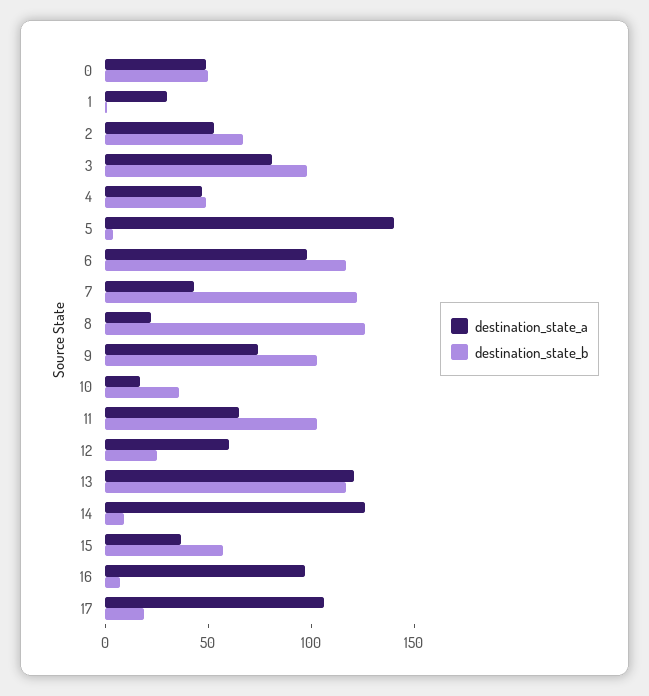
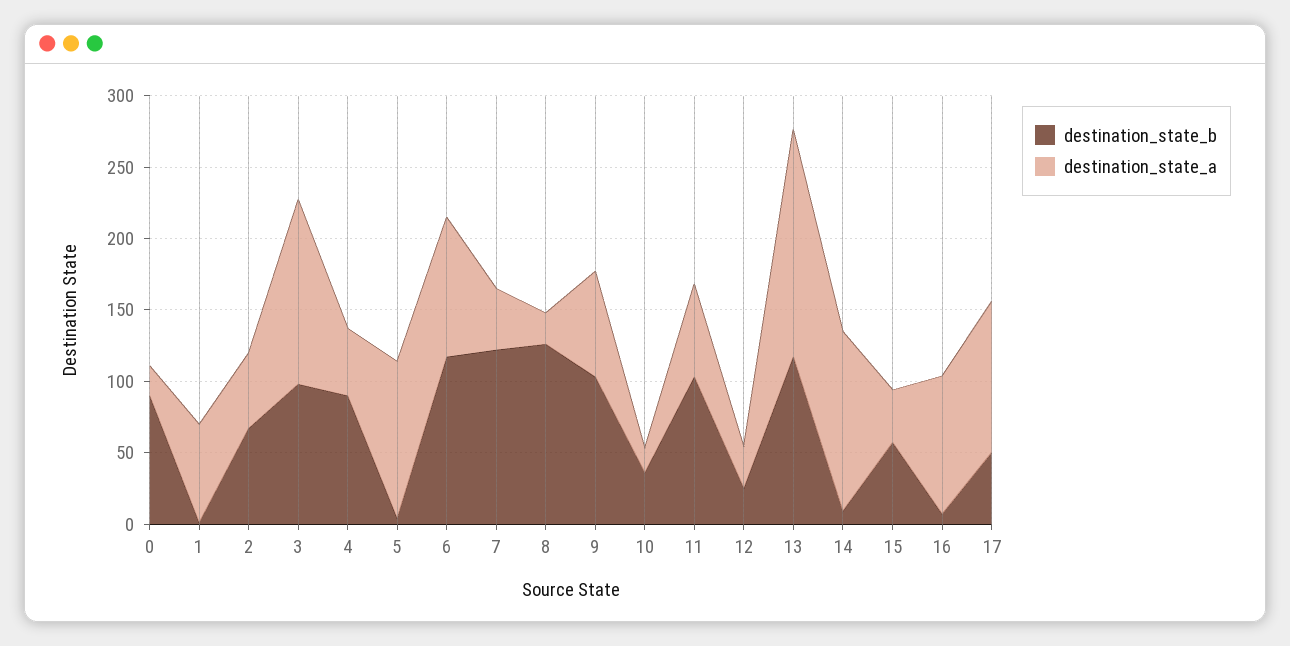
destination_state_a, 0: 50 -> 20
destination_state_b, 0: 50 -> 90
destination_state_a, 1: 30 -> 70
destination_state_a, 3: 80 -> 130
destination_state_b, 4: 50 -> 90
destination_state_a, 5: 140 -> 110
destination_state_a, 12: 60 -> 30
destination_state_a, 13: 120 -> 160
destination_state_b, 17: 20 -> 50

